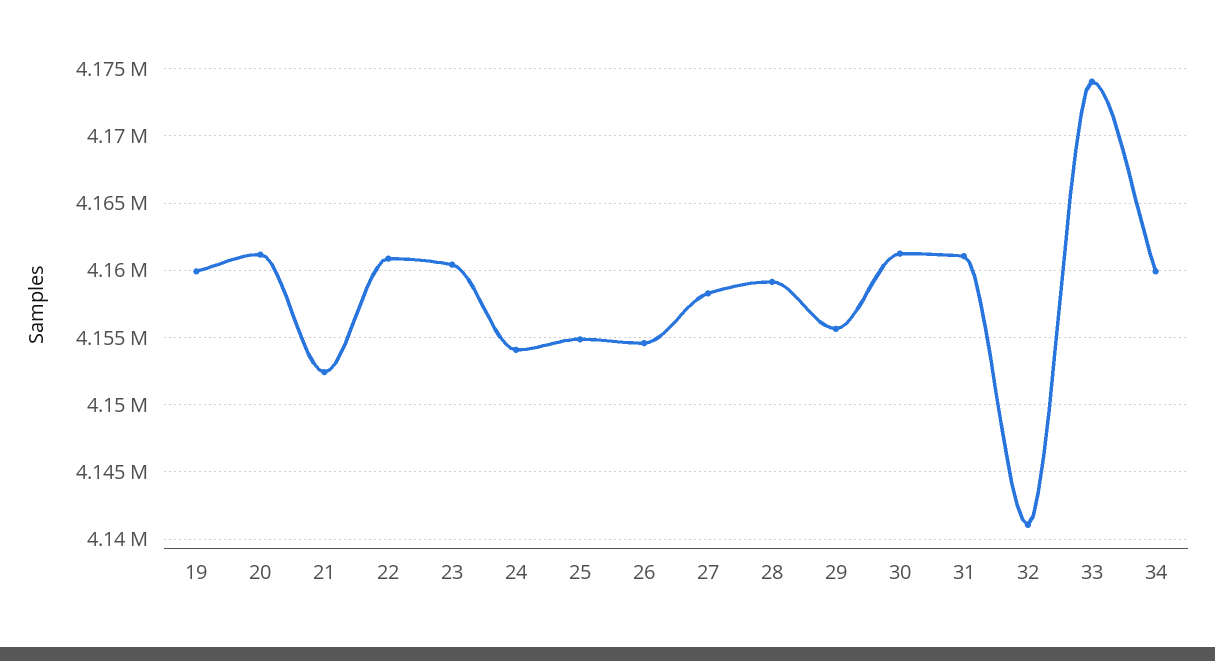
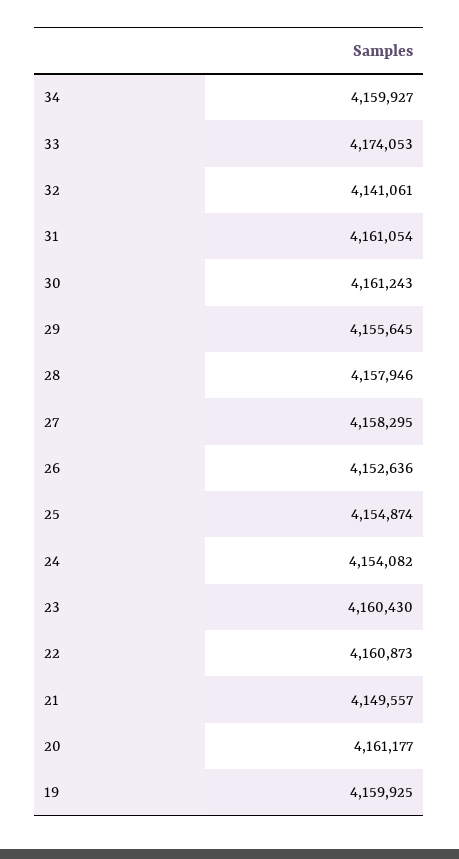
21: 4152500 -> 4149557
26: 4154500 -> 4152636
28: 4159000 -> 4157946

